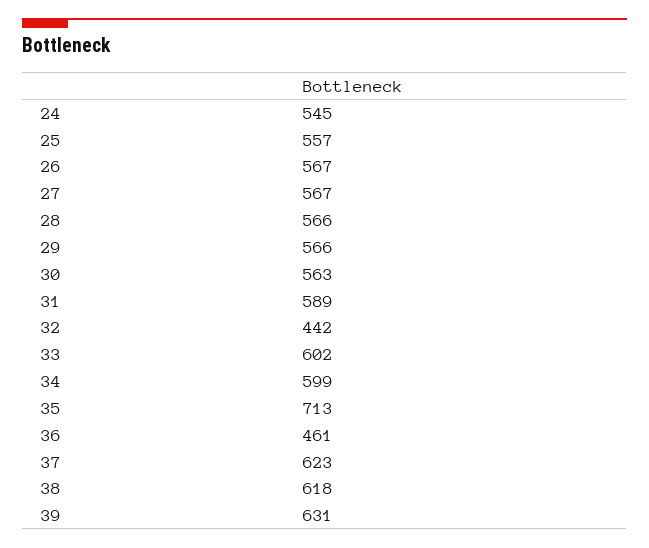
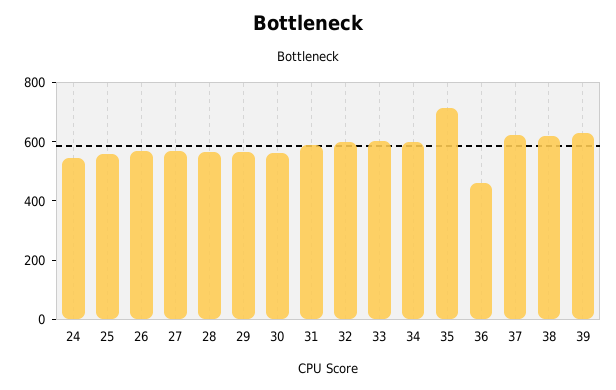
32: 442 -> 600

